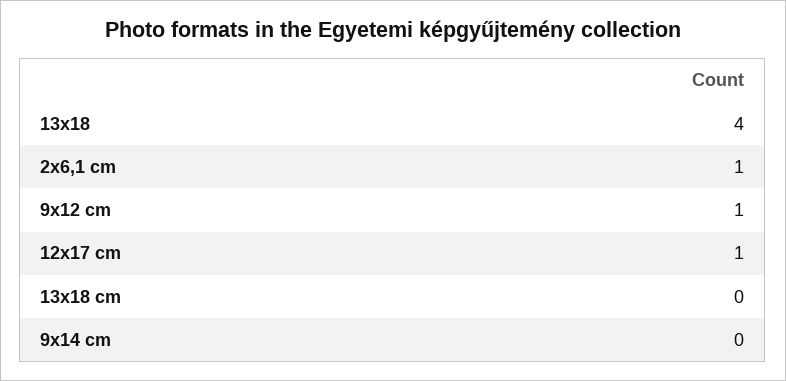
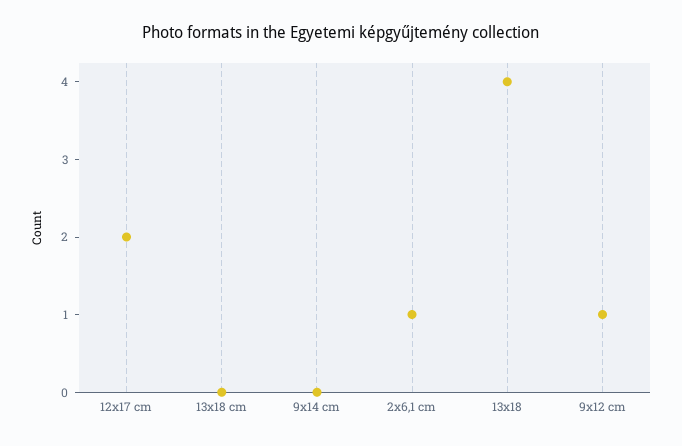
12x17 cm: 1 -> 2

